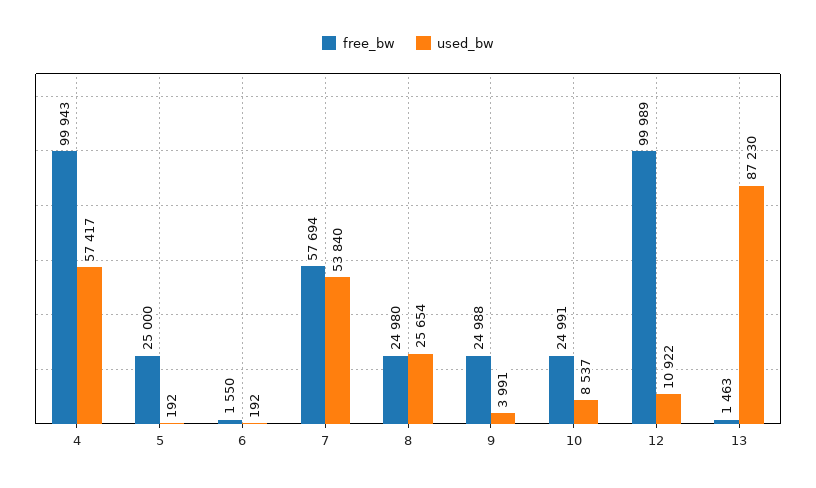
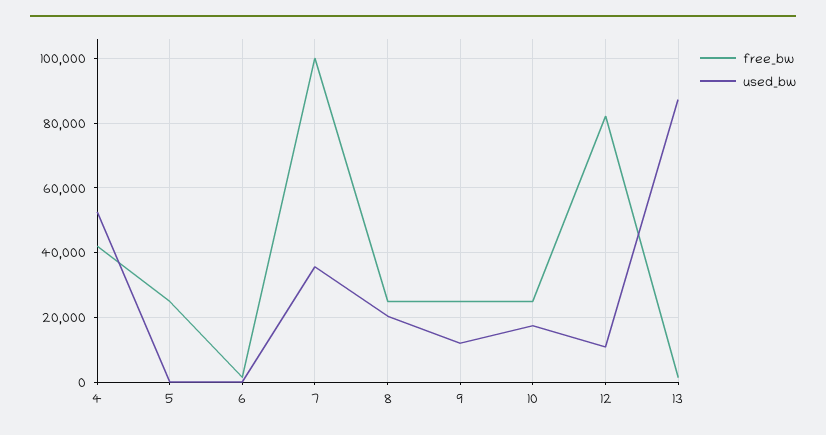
free_bw, 4: 99943 -> 42000
used_bw, 4: 57417 -> 52000
free_bw, 7: 57694 -> 100000
used_bw, 7: 53840 -> 36000
used_bw, 8: 25654 -> 20000
used_bw, 9: 3991 -> 12000
used_bw, 10: 8537 -> 18000
free_bw, 12: 99989 -> 82000

